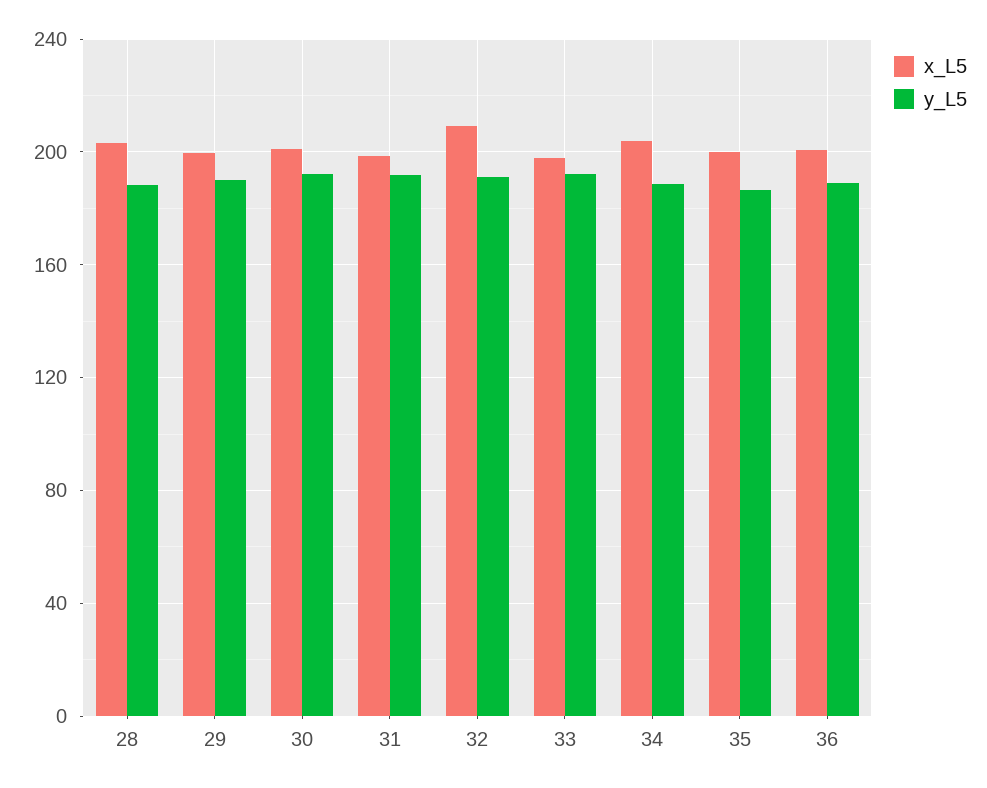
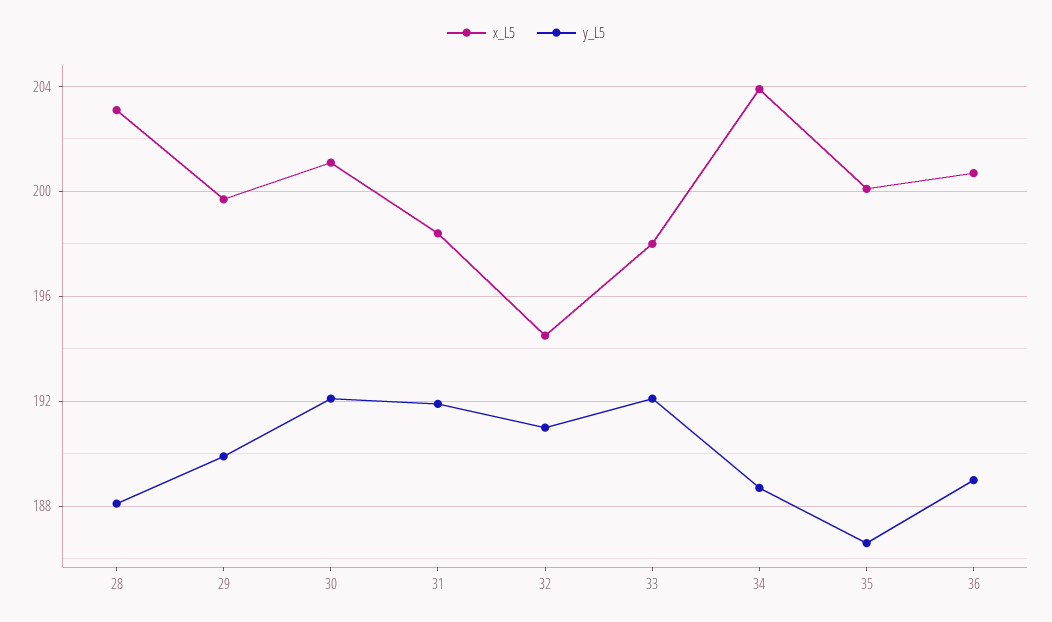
x_L5, 32: 210 -> 194.5

